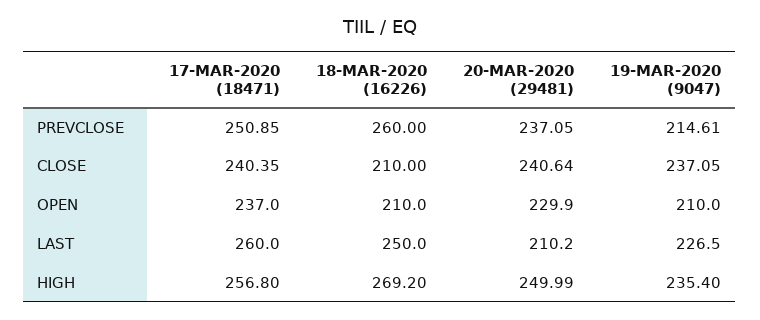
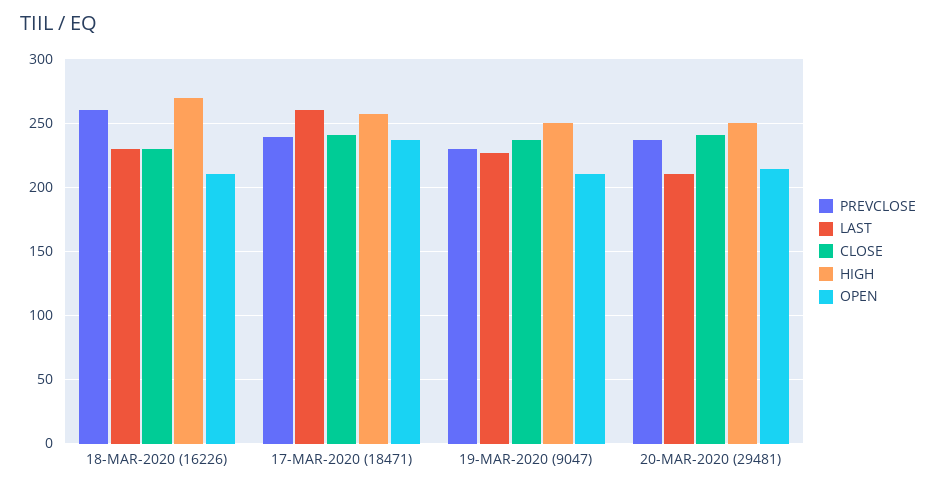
PREVCLOSE, 17-MAR-2020 (18471): 250.85 -> 240
PREVCLOSE, 19-MAR-2020 (9047): 214.61 -> 230
CLOSE, 18-MAR-2020 (16226): 210 -> 230
OPEN, 20-MAR-2020 (29481): 229.9 -> 215
LAST, 18-MAR-2020 (16226): 250 -> 230
HIGH, 19-MAR-2020 (9047): 235.4 -> 250

